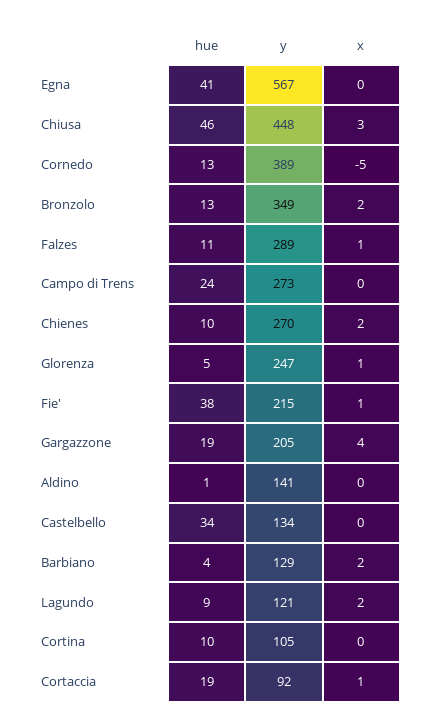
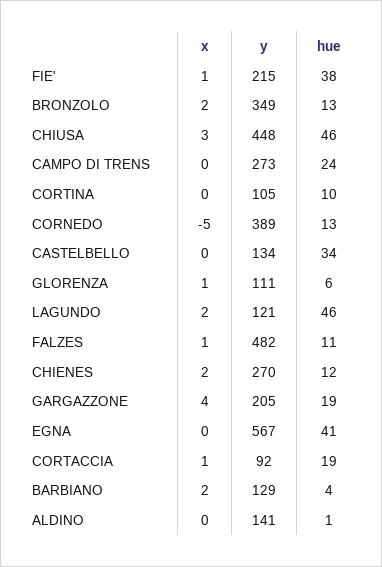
y, Falzes: 289 -> 482
hue, Chienes: 10 -> 12
hue, Glorenza: 5 -> 6
y, Glorenza: 247 -> 111
hue, Lagundo: 9 -> 46

